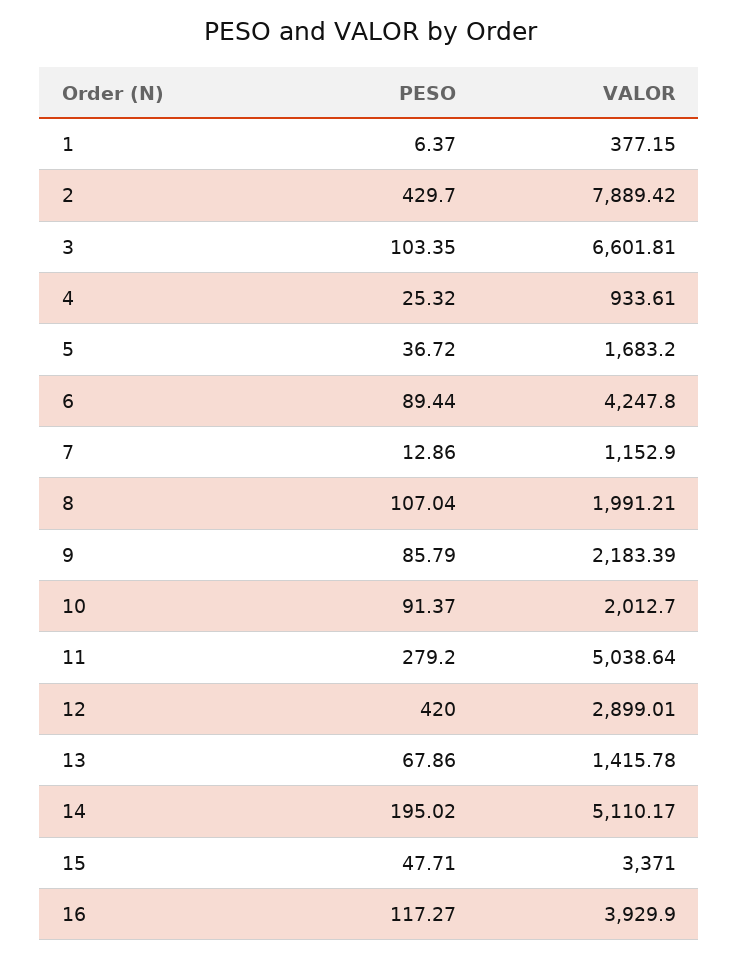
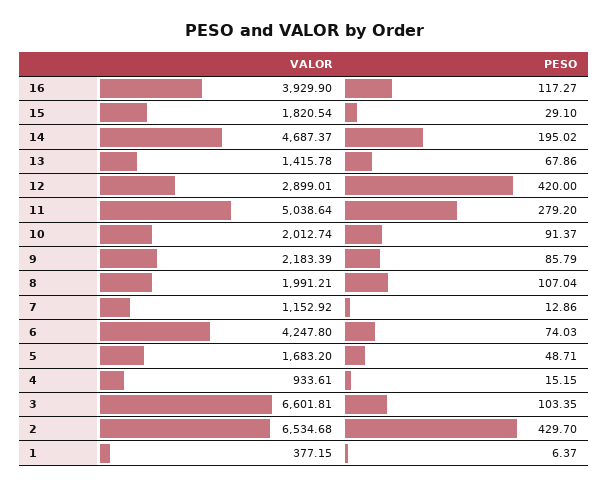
VALOR, 2: 7889.42 -> 6534.68
PESO, 4: 25.32 -> 15.15
PESO, 5: 36.72 -> 48.71
PESO, 6: 89.44 -> 74.03
VALOR, 7: 1152.9 -> 1152.92
VALOR, 10: 2012.7 -> 2012.74
VALOR, 14: 5110.17 -> 4687.37
PESO, 15: 47.71 -> 29.1
VALOR, 15: 3371 -> 1820.54

